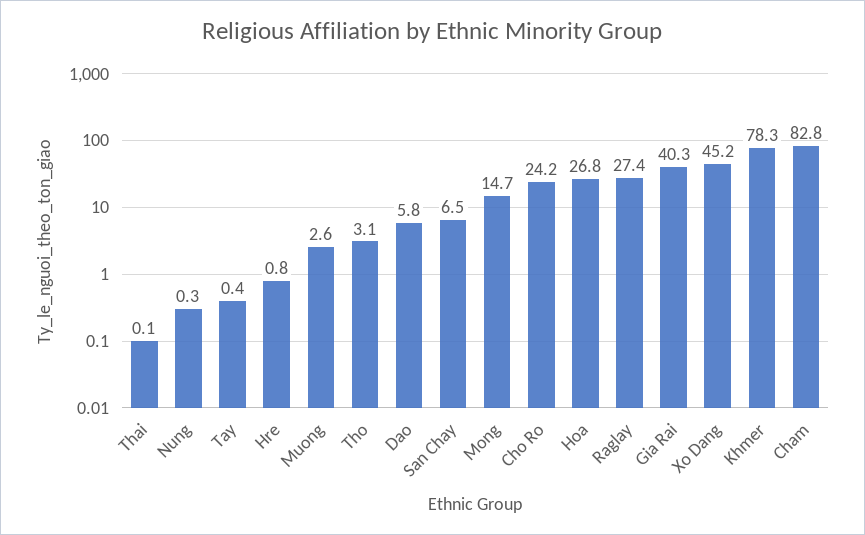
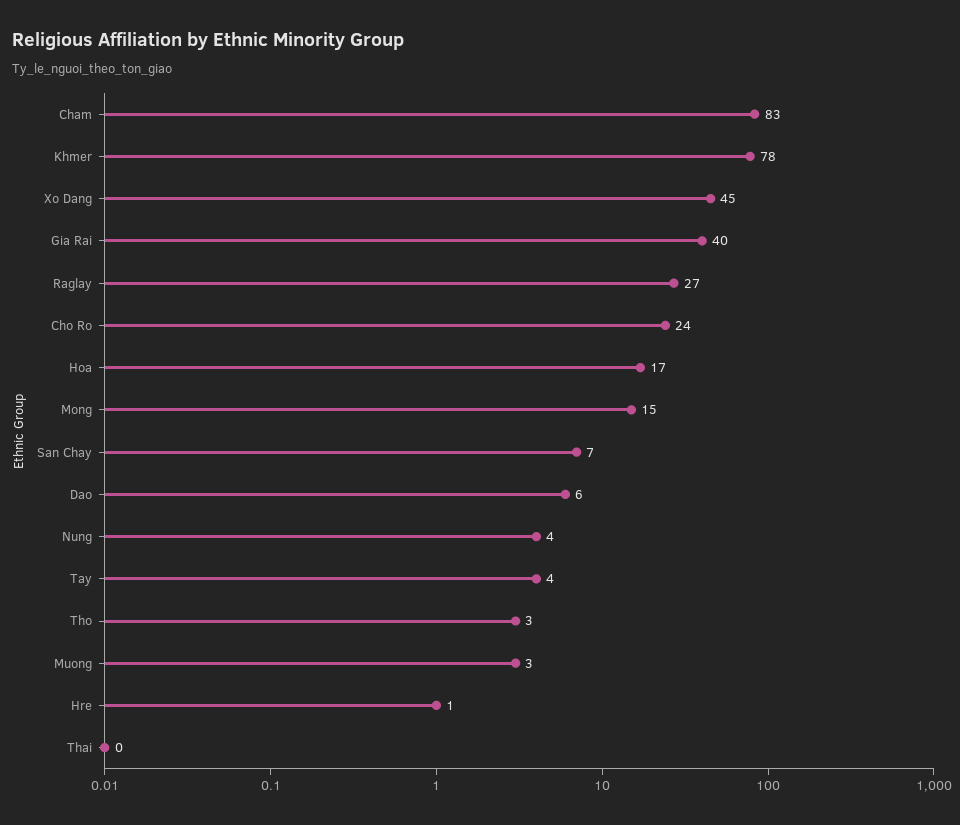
Nung: 0.3 -> 4
Tay: 0.4 -> 4
Hoa: 26.8 -> 17

